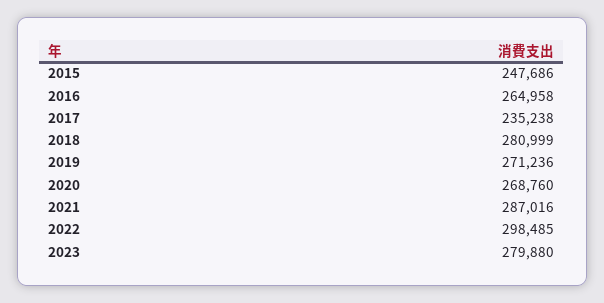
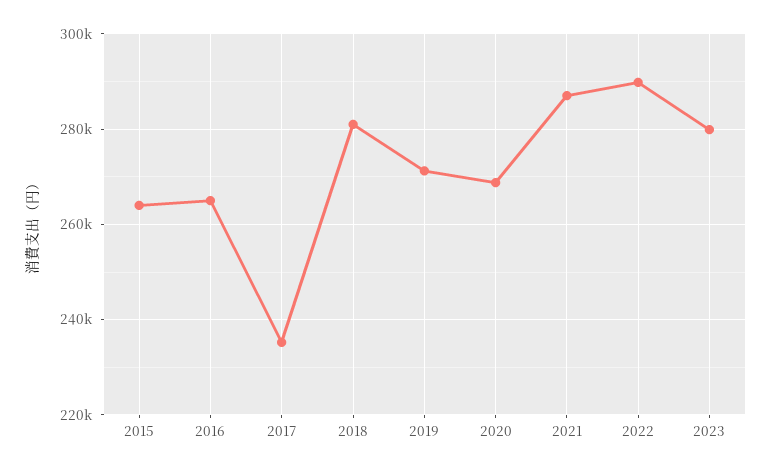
2015: 247686 -> 264000
2022: 298485 -> 290000

